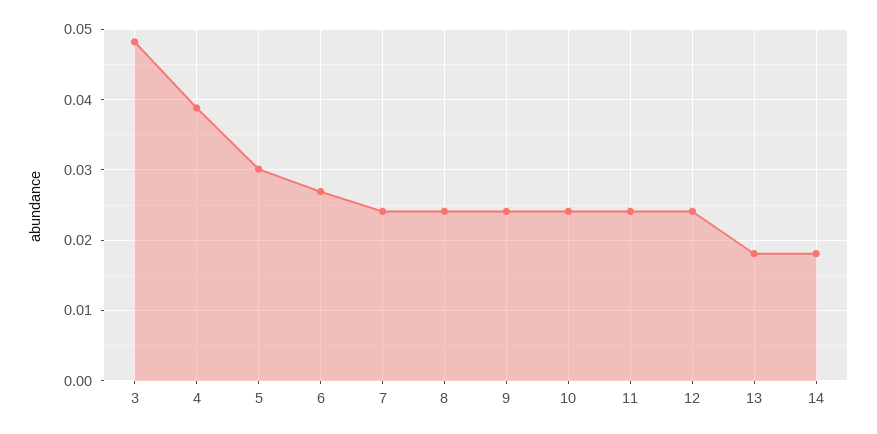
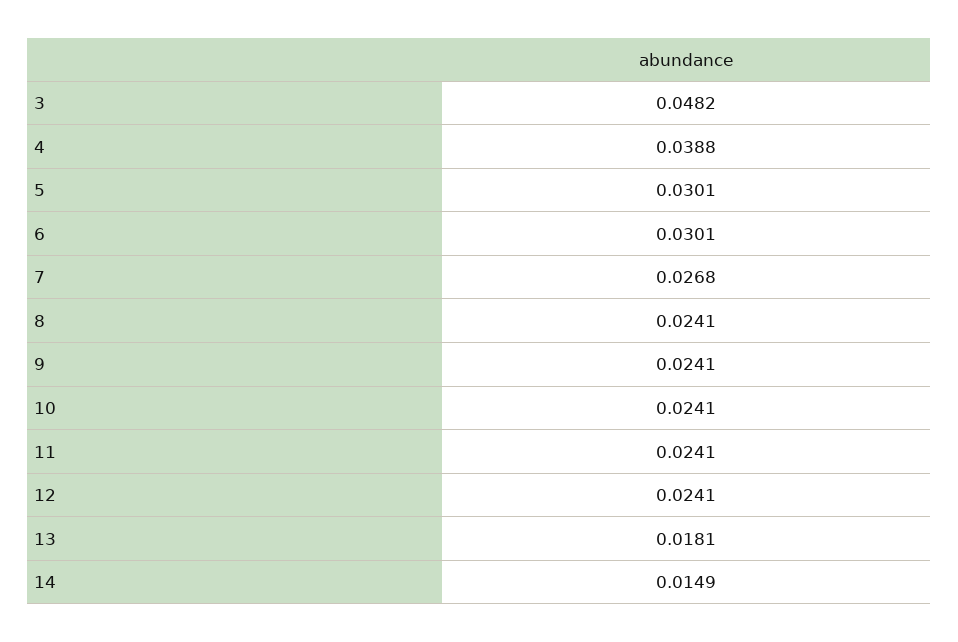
6: 0.027 -> 0.0301
7: 0.024 -> 0.0268
14: 0.018 -> 0.0149

